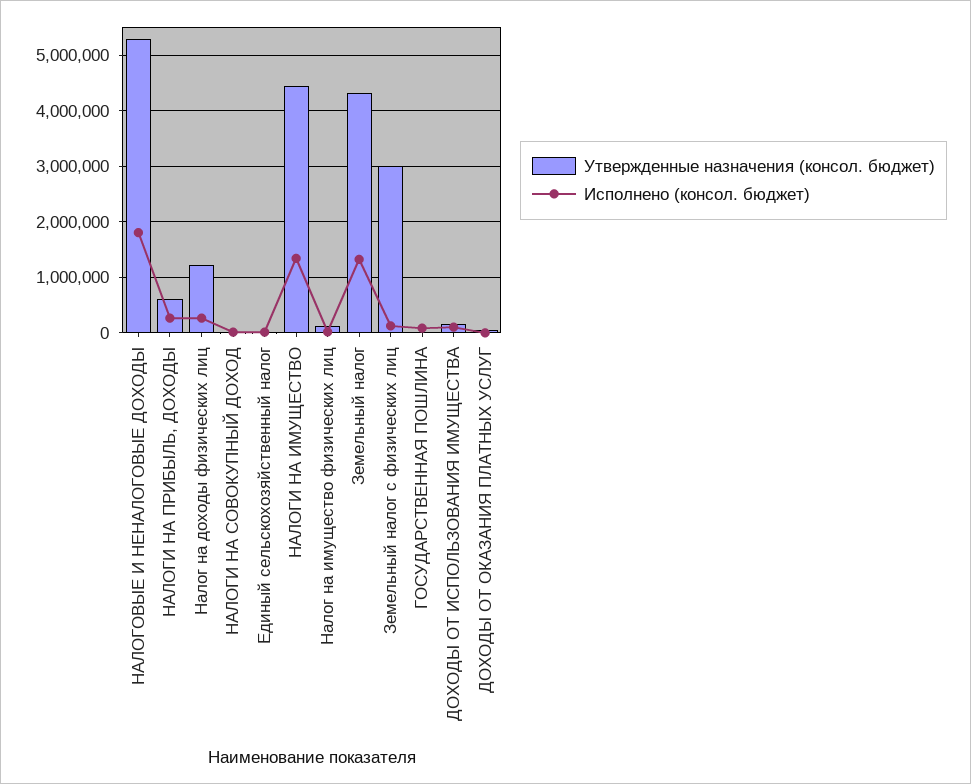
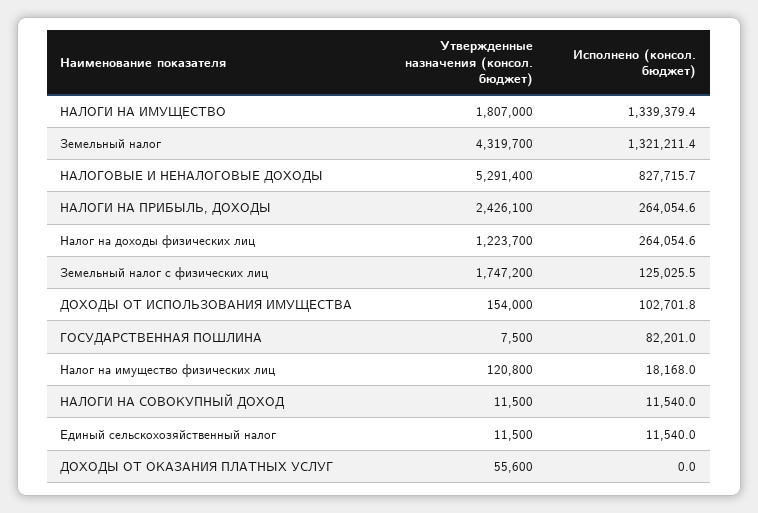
Исполнено (консол. бюджет), НАЛОГОВЫЕ И НЕНАЛОГОВЫЕ ДОХОДЫ: 1800000 -> 827715.7
Утвержденные назначения (консол. бюджет), НАЛОГИ НА ПРИБЫЛЬ, ДОХОДЫ: 600000 -> 2426100
Утвержденные назначения (консол. бюджет), НАЛОГИ НА ИМУЩЕСТВО: 4400000 -> 1807000
Утвержденные назначения (консол. бюджет), Земельный налог с физических лиц: 3000000 -> 1747200

